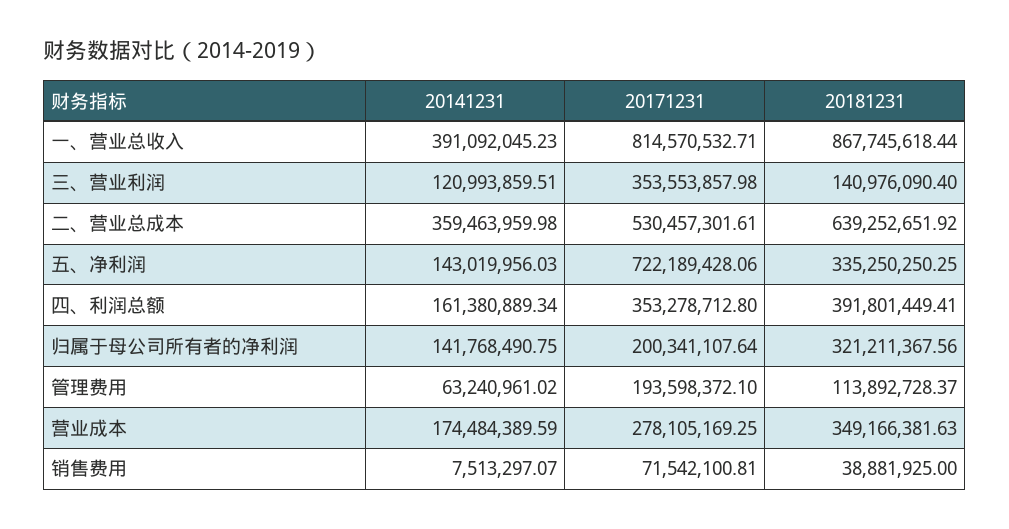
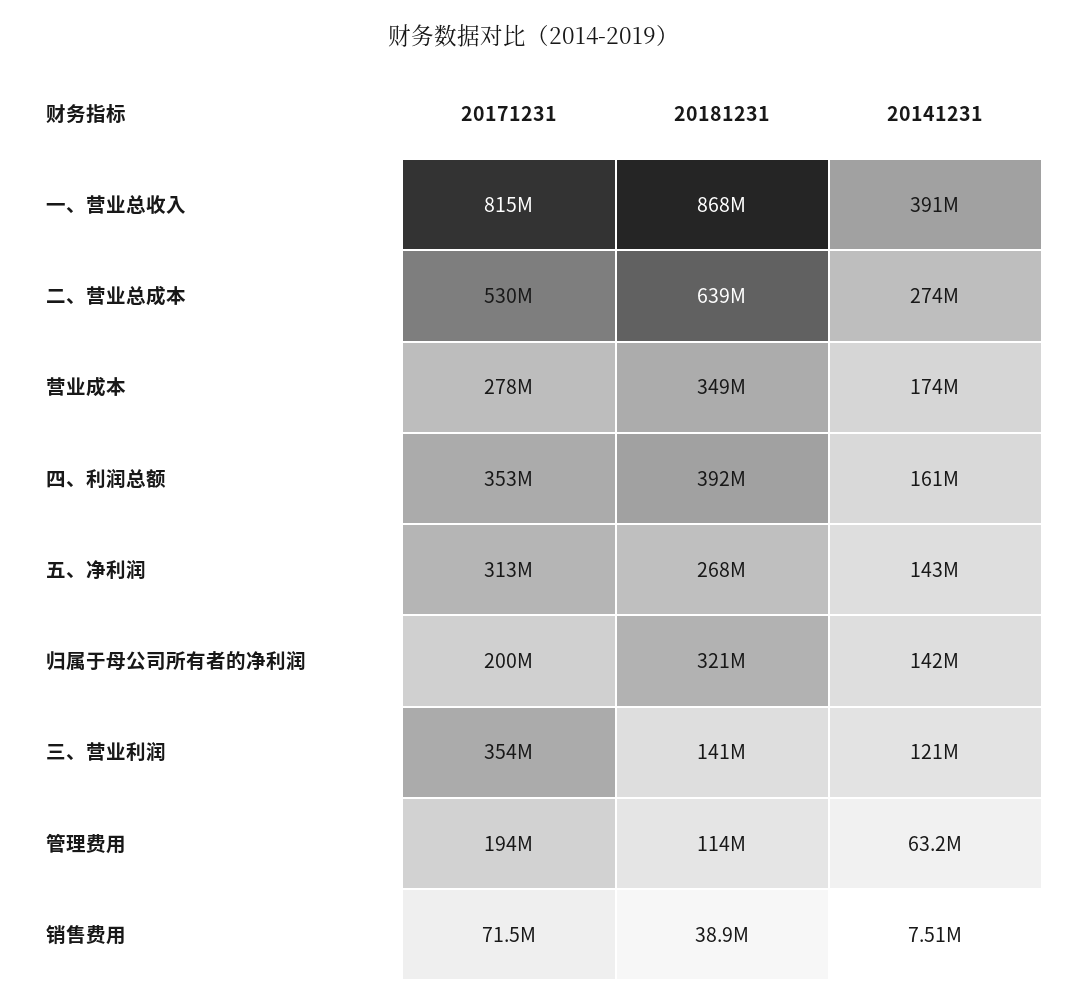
20141231, 二、营业总成本: 359463959.98 -> 274000000
20171231, 五、净利润: 722189428.06 -> 313000000
20181231, 五、净利润: 335250250.25 -> 268000000

